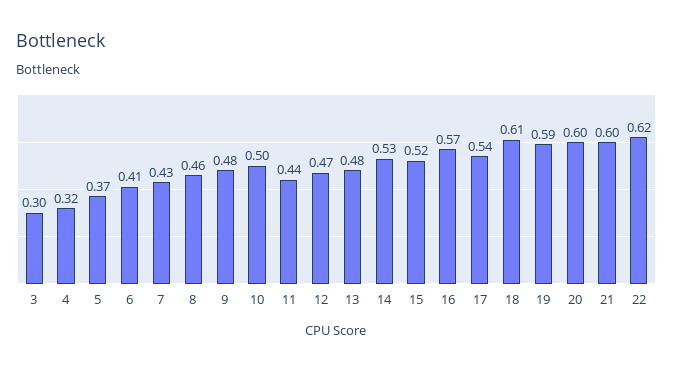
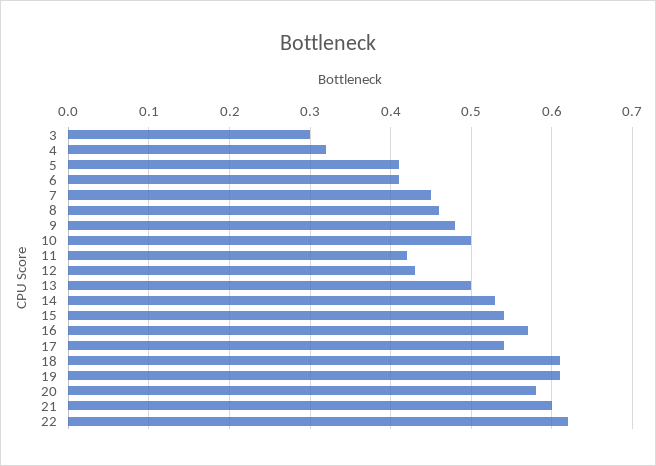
5: 0.37 -> 0.41
7: 0.43 -> 0.45
11: 0.44 -> 0.42
12: 0.47 -> 0.43
13: 0.48 -> 0.5
15: 0.52 -> 0.54
19: 0.59 -> 0.61
20: 0.6 -> 0.58

